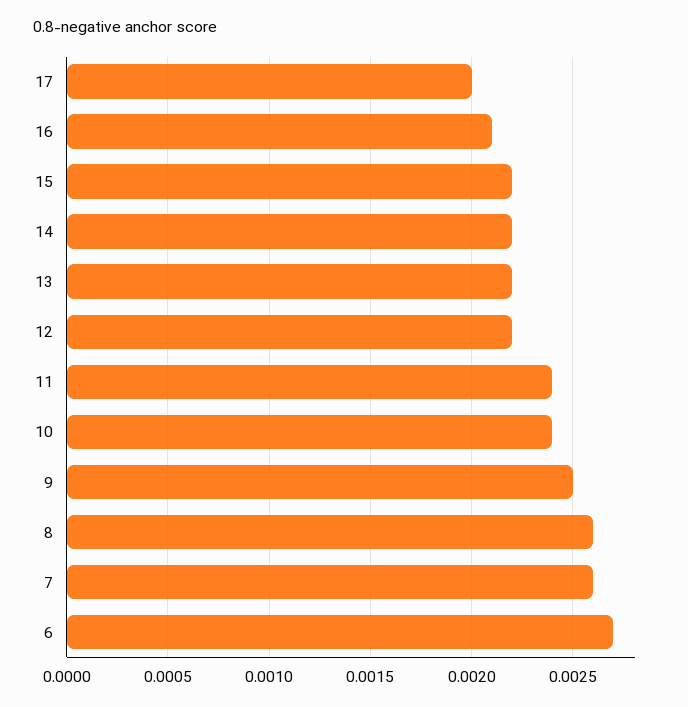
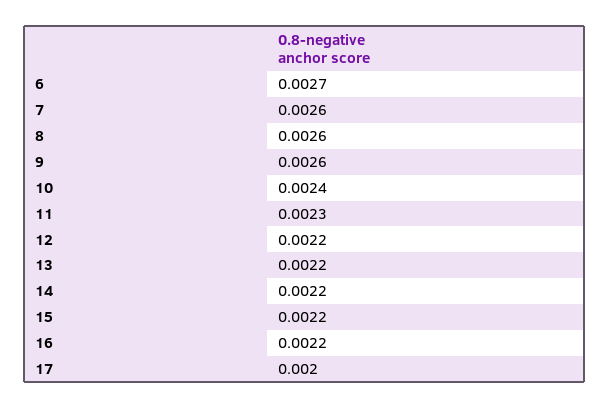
16: 0.0021 -> 0.0022
11: 0.0024 -> 0.0023
9: 0.0025 -> 0.0026

